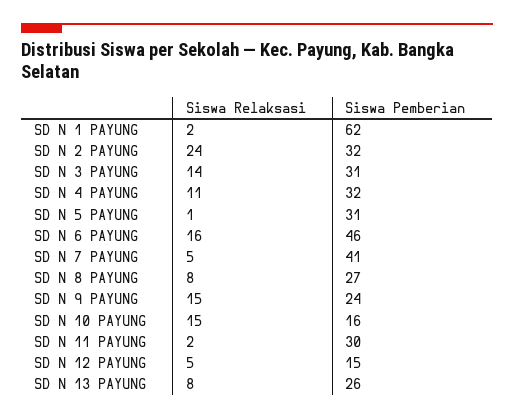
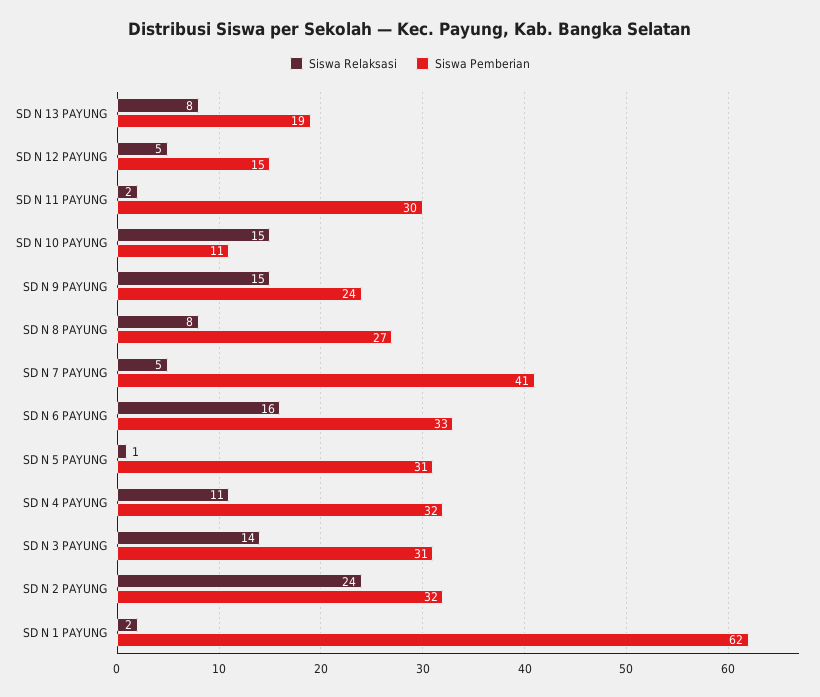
Siswa Pemberian, SD N 6 PAYUNG: 46 -> 33
Siswa Pemberian, SD N 10 PAYUNG: 16 -> 11
Siswa Pemberian, SD N 13 PAYUNG: 26 -> 19

